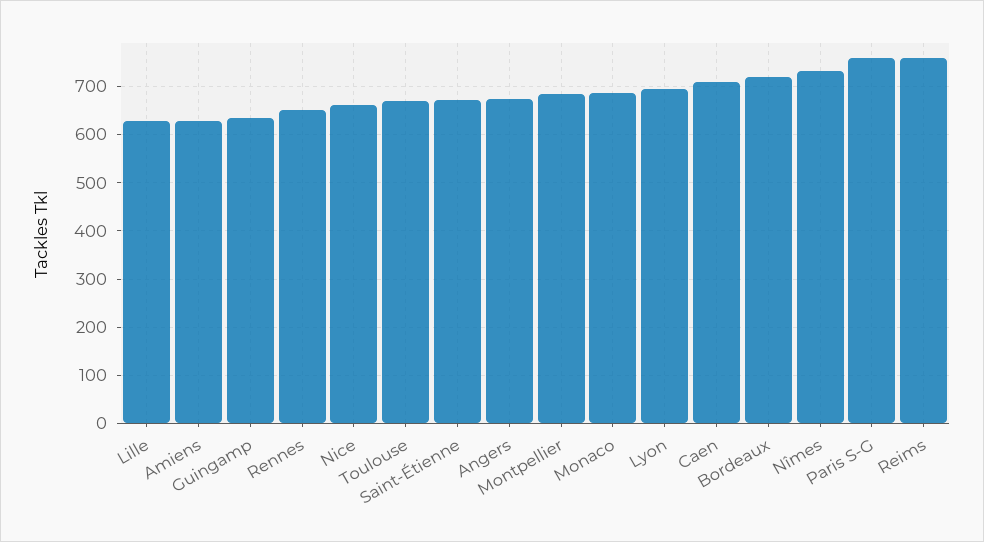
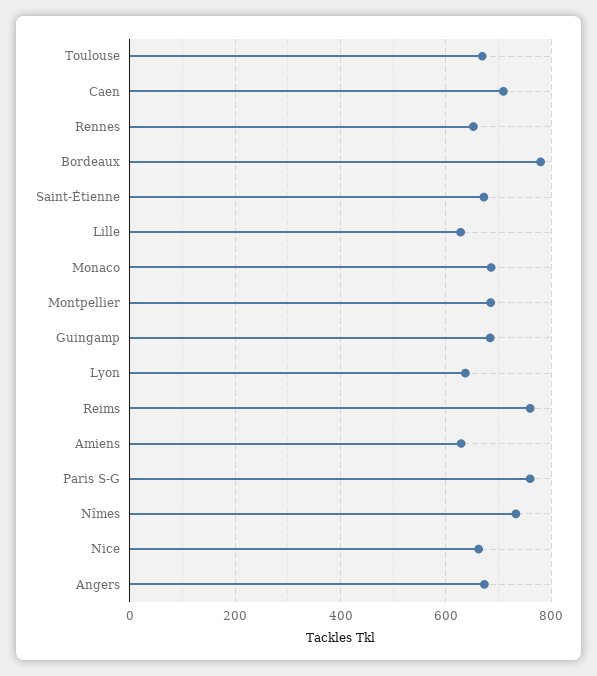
Guingamp: 640 -> 680
Lyon: 700 -> 640
Bordeaux: 720 -> 780

